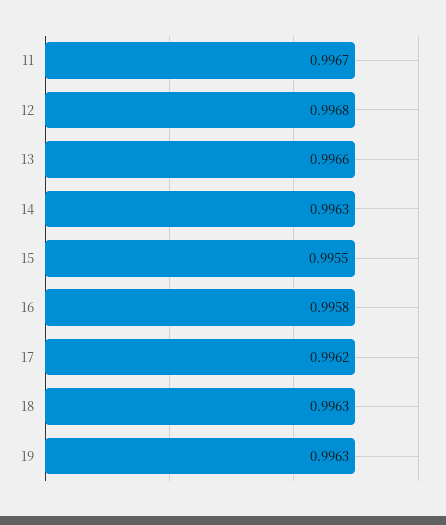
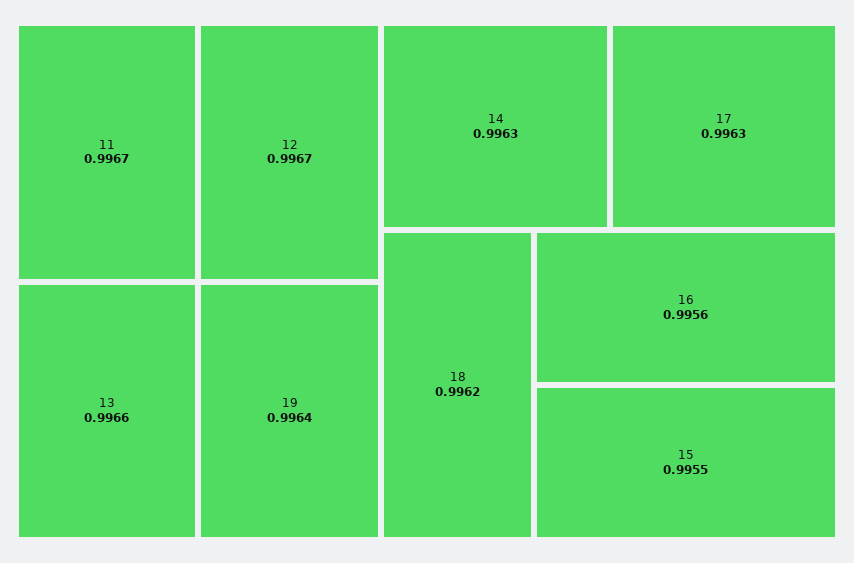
12: 0.9968 -> 0.9967
16: 0.9958 -> 0.9956
17: 0.9962 -> 0.9963
18: 0.9963 -> 0.9962
19: 0.9963 -> 0.9964

